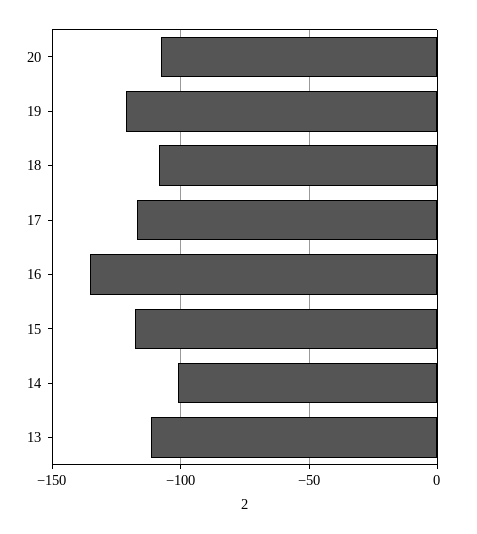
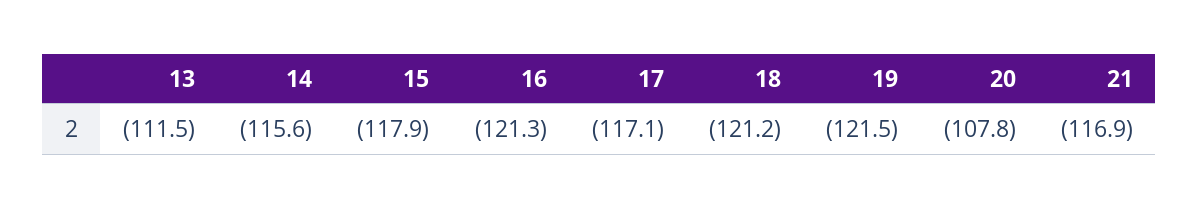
18: -110 -> -121.2
16: -135 -> -121.3
14: -100 -> -115.6
21: none -> -116.9

